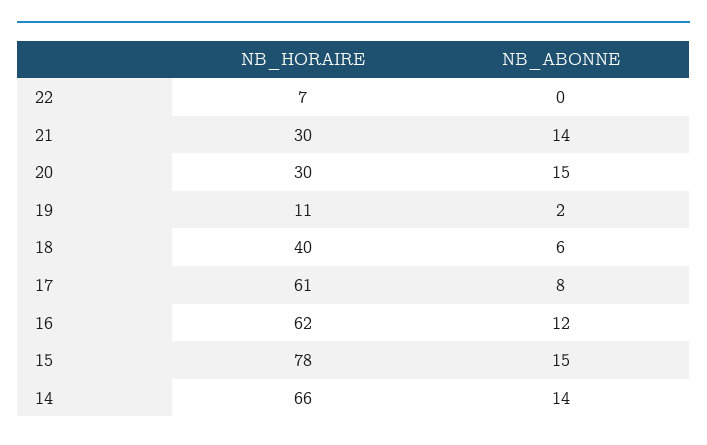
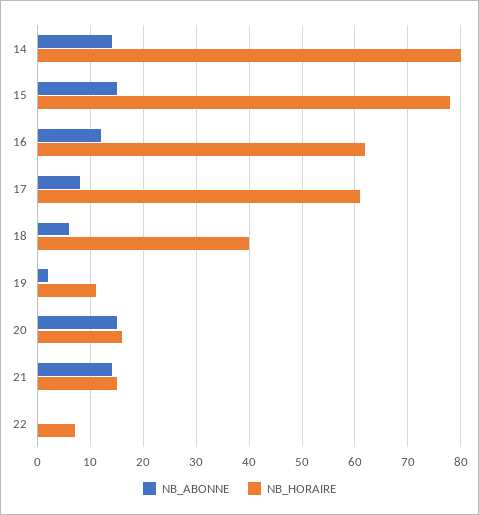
NB_HORAIRE, 21: 30 -> 15
NB_HORAIRE, 20: 30 -> 15
NB_HORAIRE, 14: 66 -> 80

